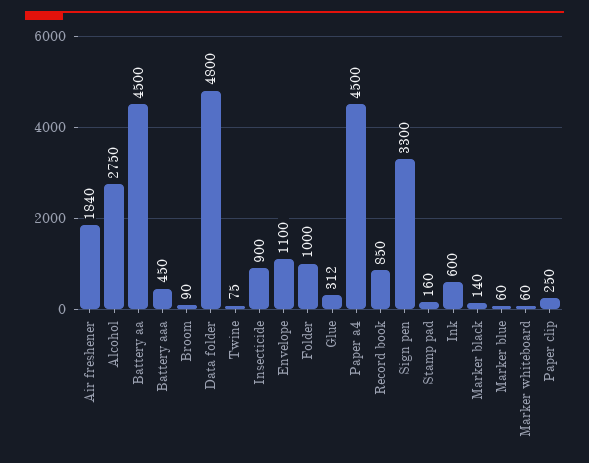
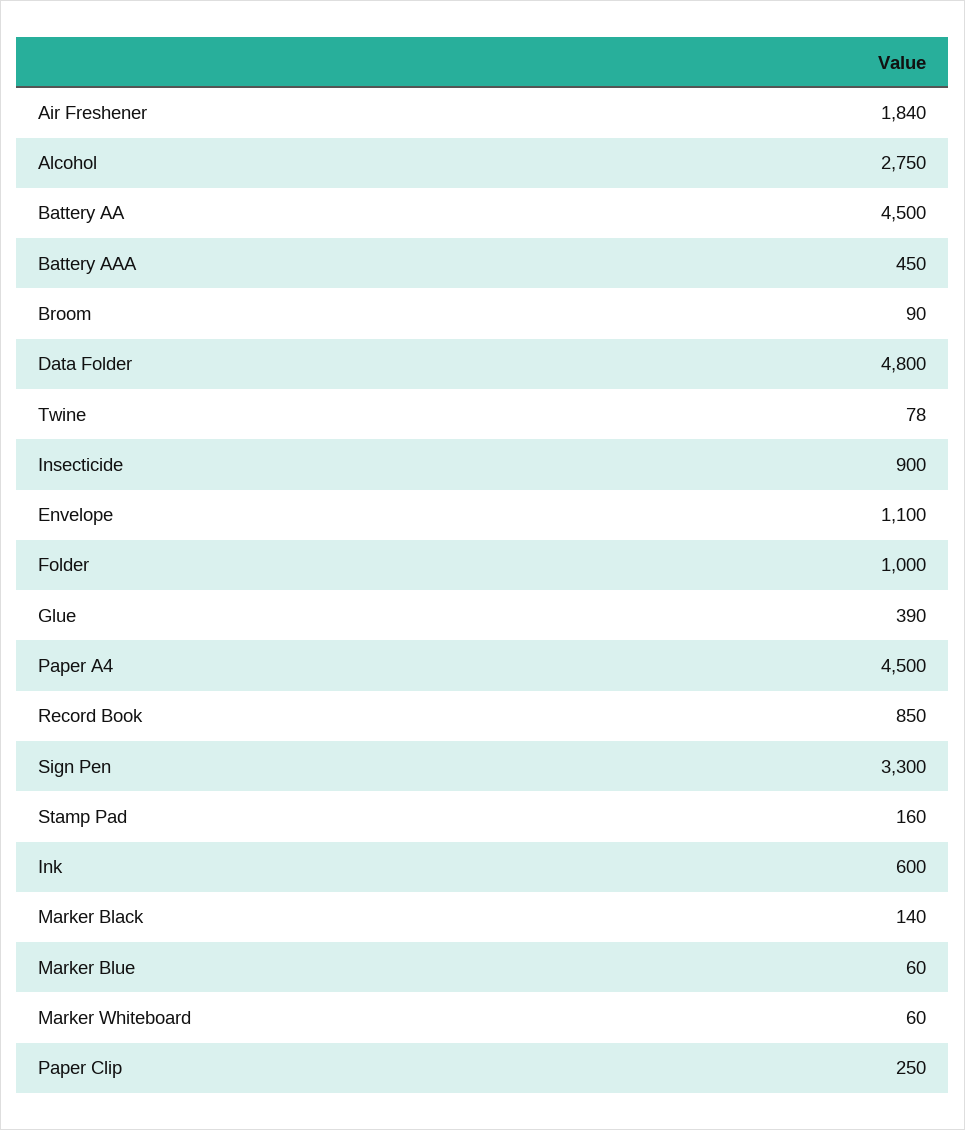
Twine: 75 -> 78
Glue: 312 -> 390

